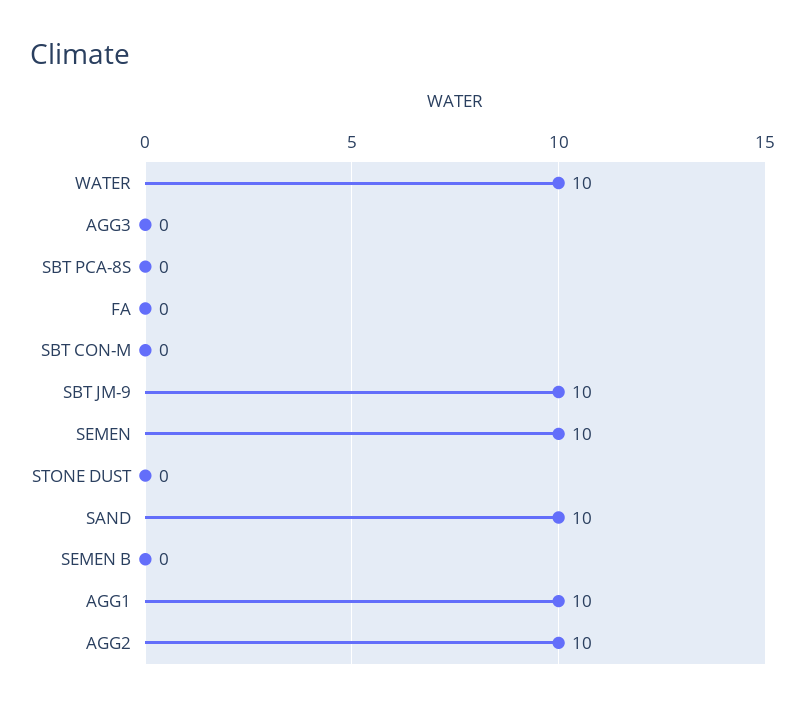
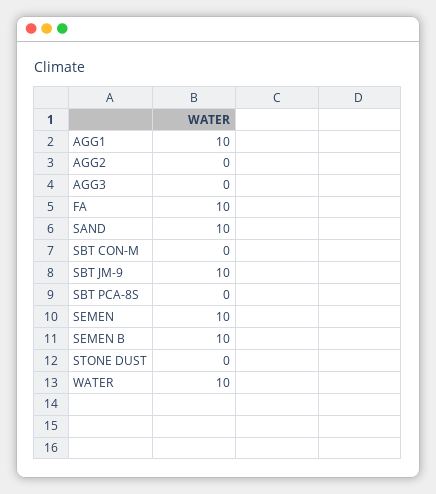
FA: 0 -> 10
SEMEN B: 0 -> 10
AGG2: 10 -> 0

